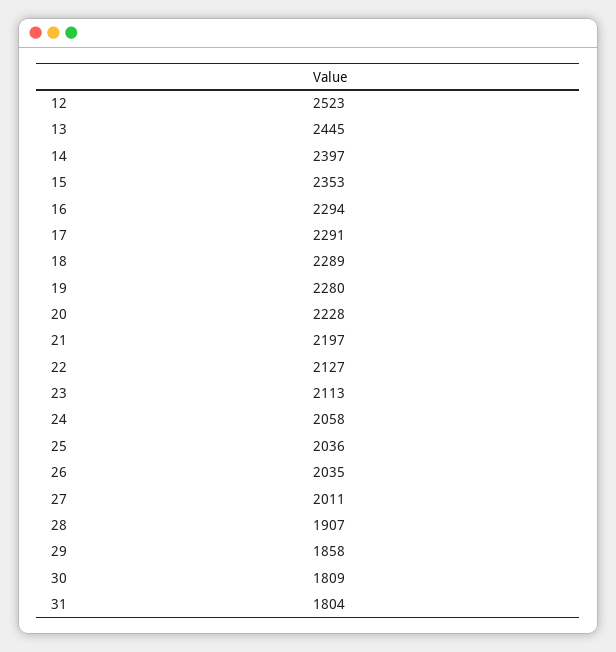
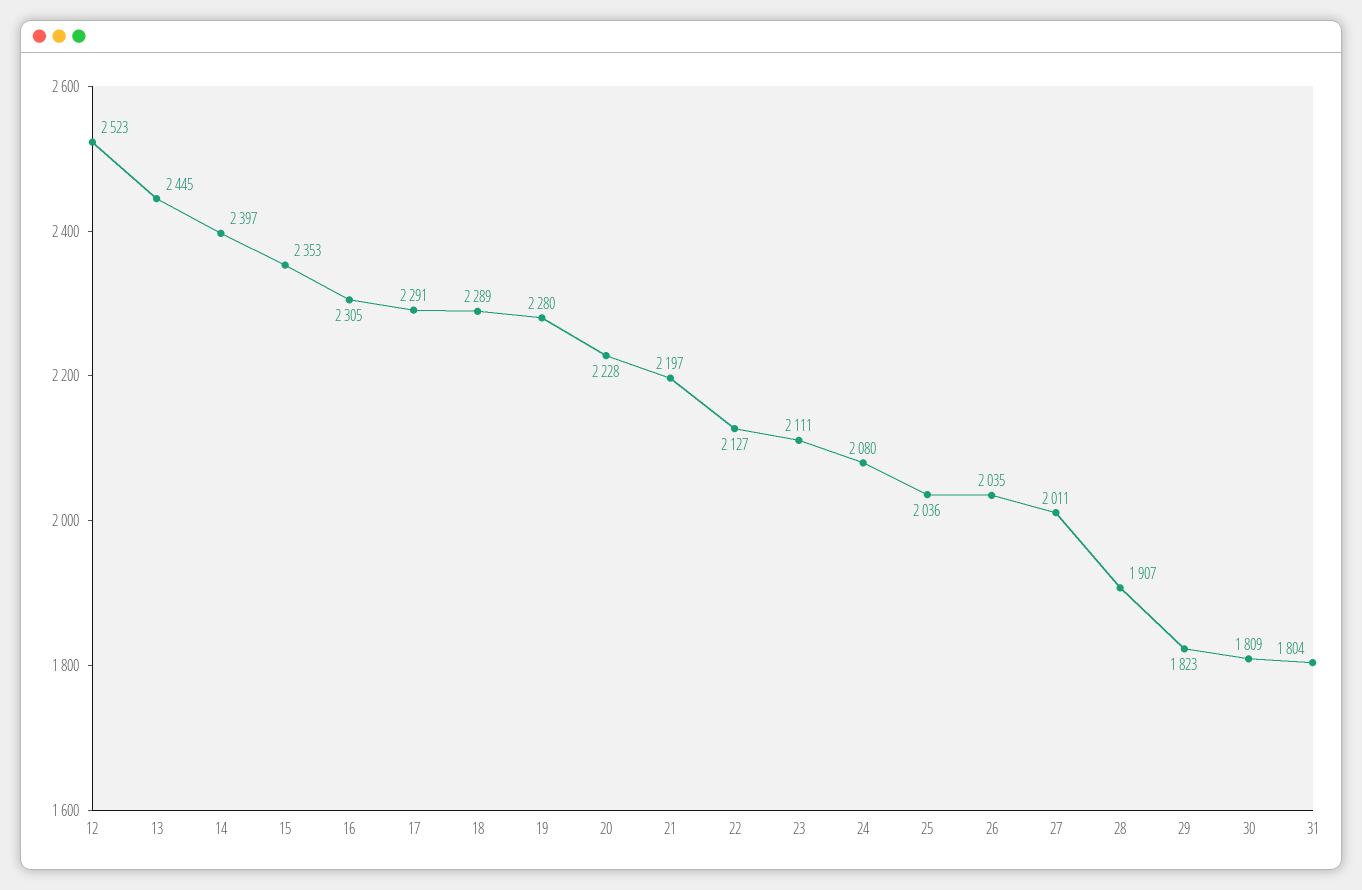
16: 2294 -> 2305
23: 2113 -> 2111
24: 2058 -> 2080
29: 1858 -> 1823

